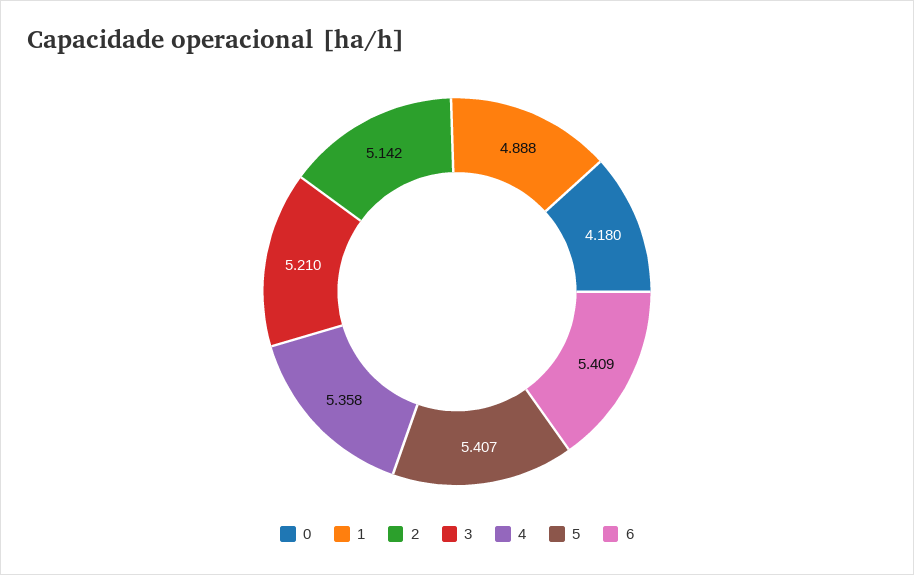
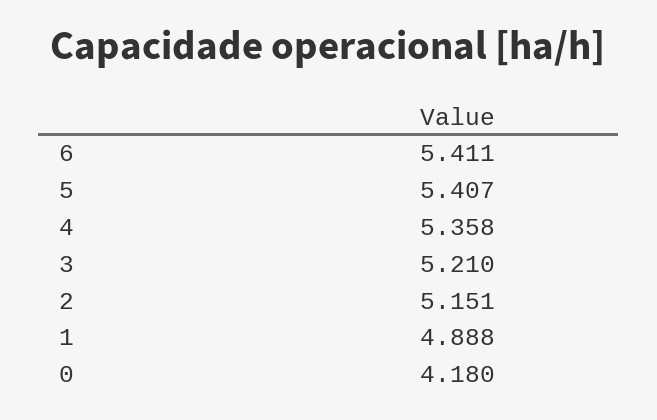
2: 5.142 -> 5.151
6: 5.409 -> 5.411

